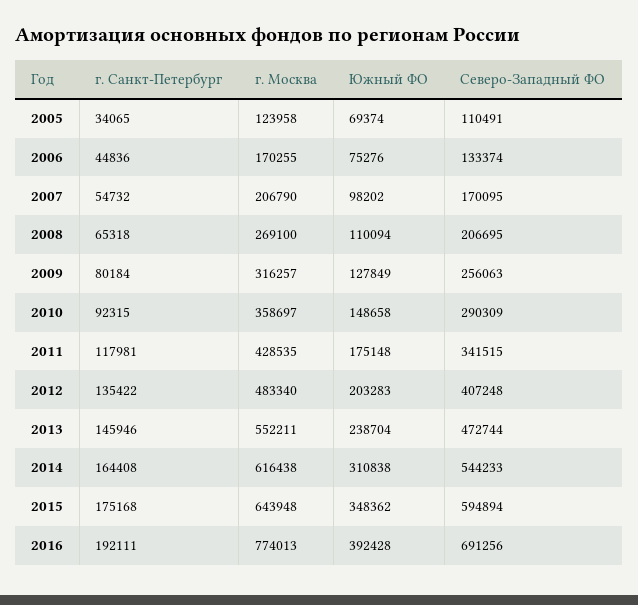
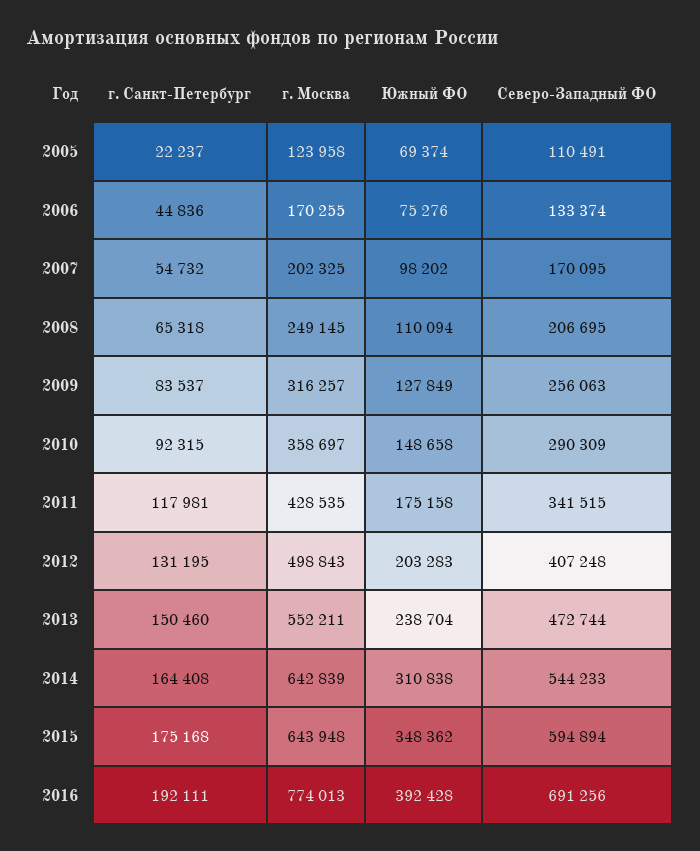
г. Санкт-Петербург, 2005: 34065 -> 22237
г. Москва, 2007: 206790 -> 202325
г. Москва, 2008: 269100 -> 249145
г. Санкт-Петербург, 2009: 80184 -> 83537
Южный ФО, 2011: 175148 -> 175158
г. Санкт-Петербург, 2012: 135422 -> 131195
г. Москва, 2012: 483340 -> 498843
г. Санкт-Петербург, 2013: 145946 -> 150460
г. Москва, 2014: 616438 -> 642839

